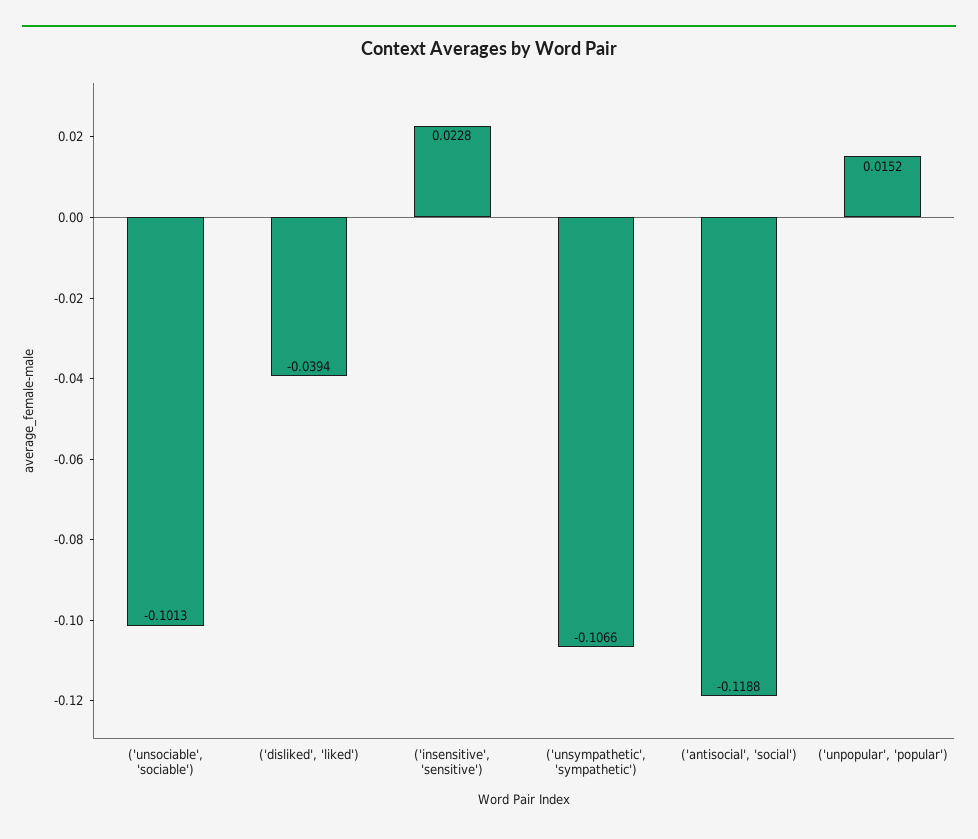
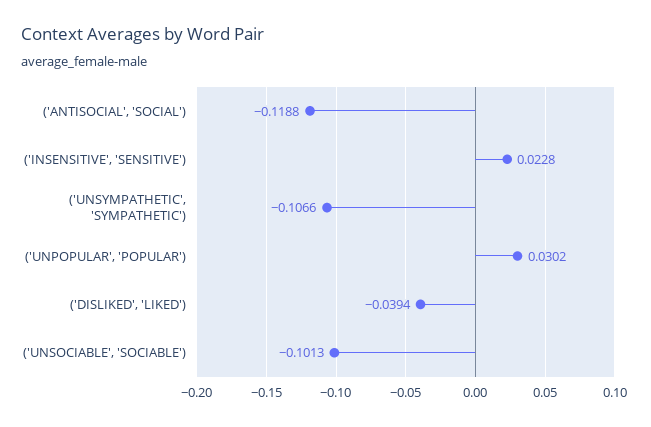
('unpopular', 'popular'): 0.0152 -> 0.0302

